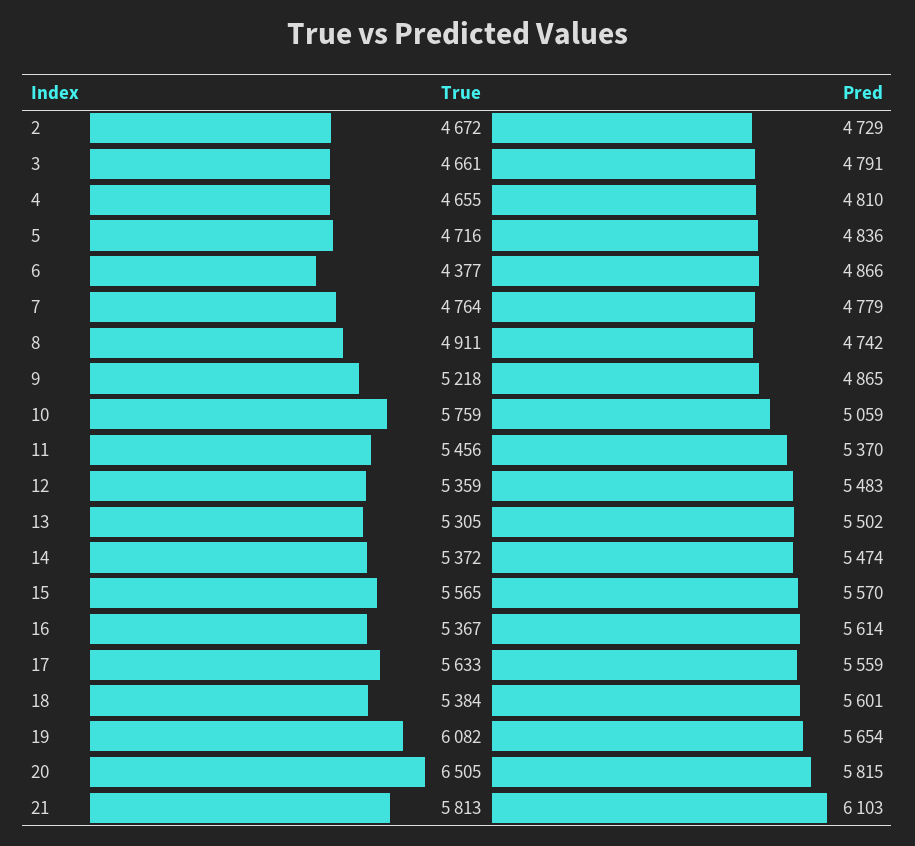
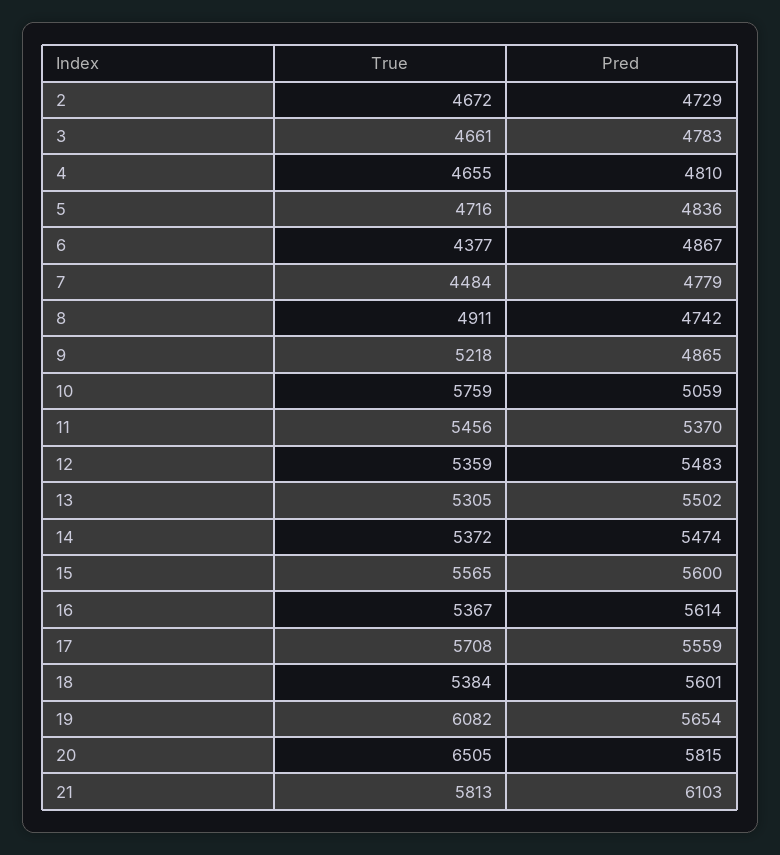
Pred, 3: 4791 -> 4783
Pred, 6: 4866 -> 4867
True, 7: 4764 -> 4484
Pred, 15: 5570 -> 5600
True, 17: 5633 -> 5708

